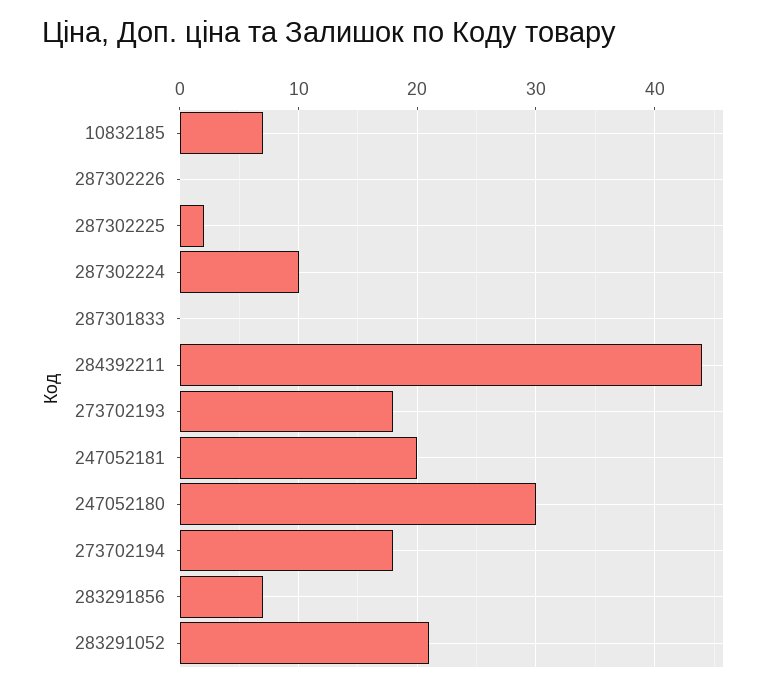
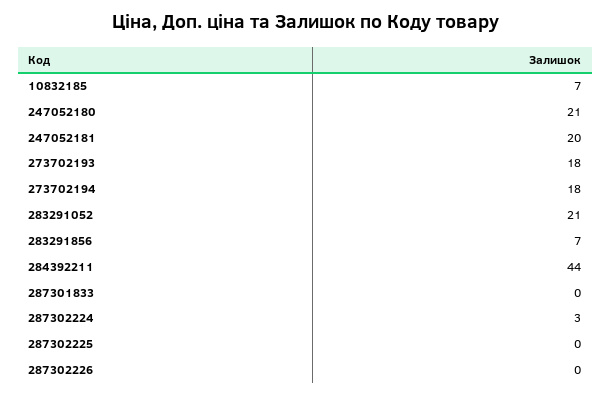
287302225: 2 -> 0
287302224: 10 -> 3
247052180: 30 -> 21

